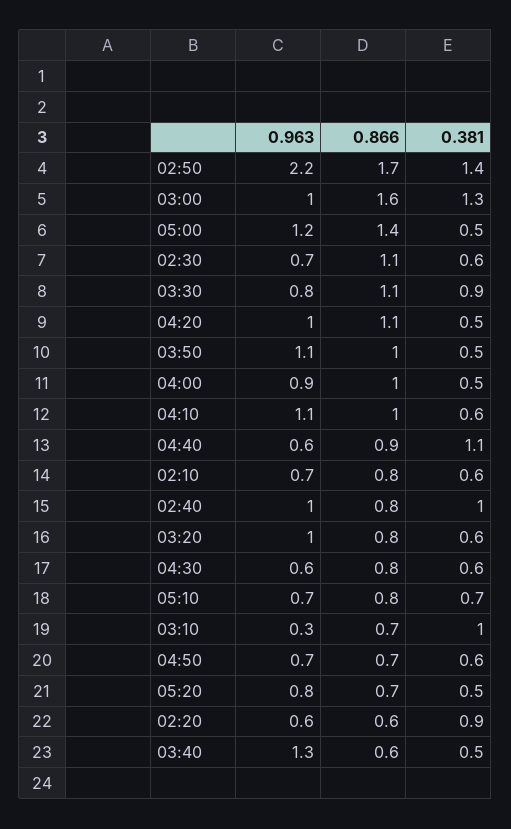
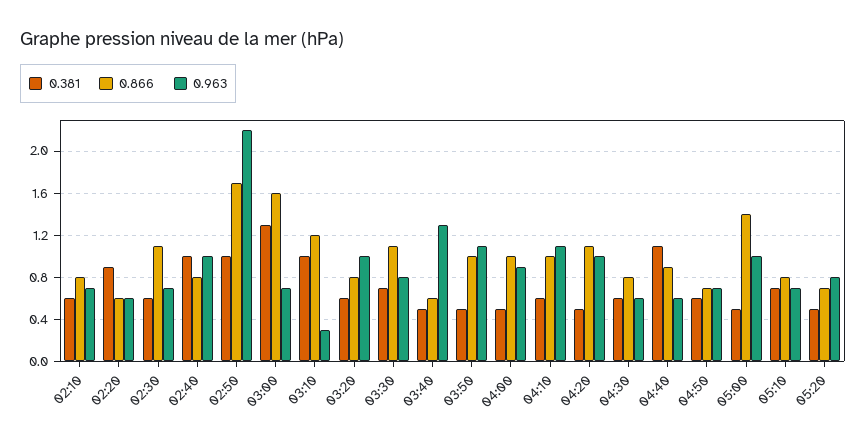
0.381, 02:50: 1.4 -> 1
0.963, 03:00: 1 -> 0.7
0.963, 05:00: 1.2 -> 1
0.381, 03:30: 0.9 -> 0.7
0.866, 03:10: 0.7 -> 1.2

